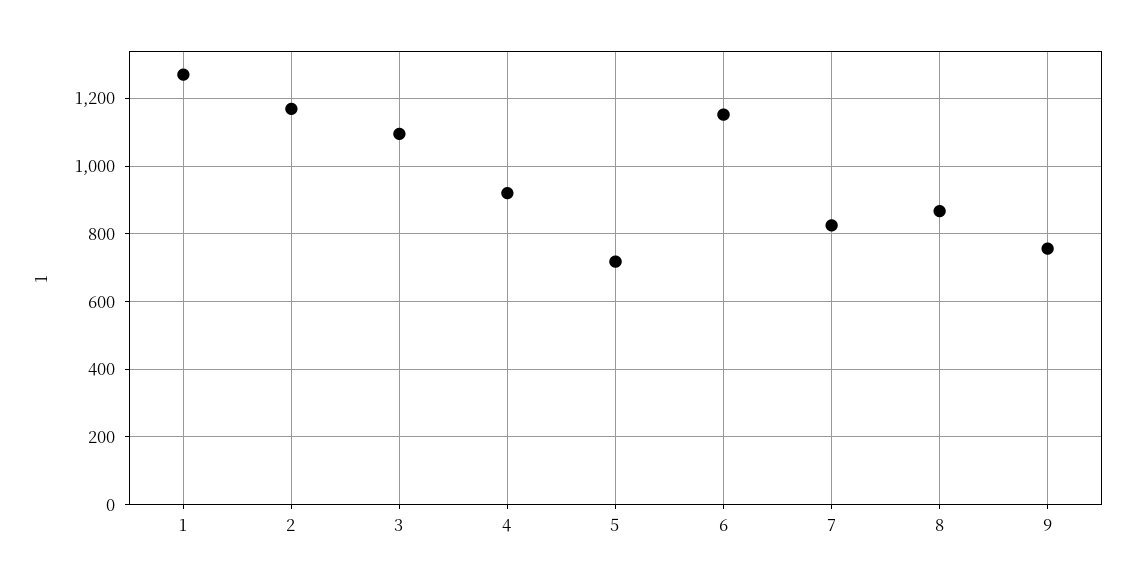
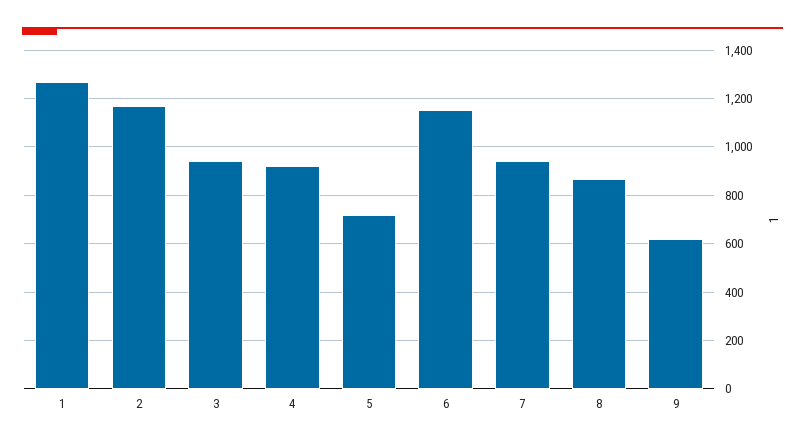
3: 1100 -> 950
7: 820 -> 950
9: 760 -> 625

